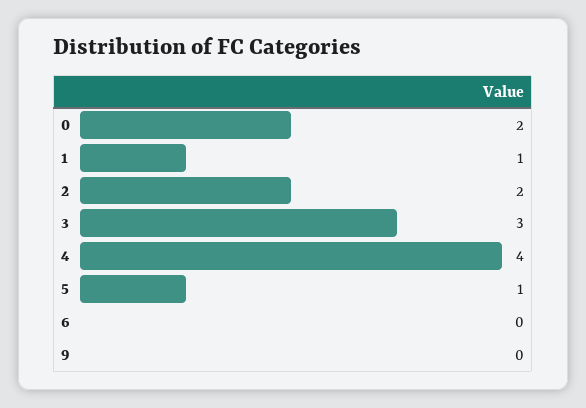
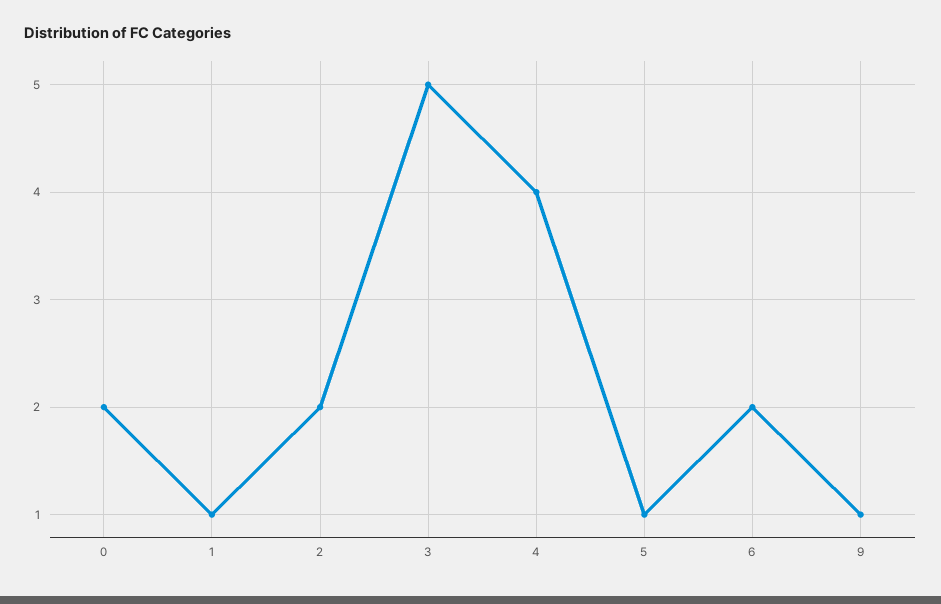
3: 3 -> 5
6: 0 -> 2
9: 0 -> 1

